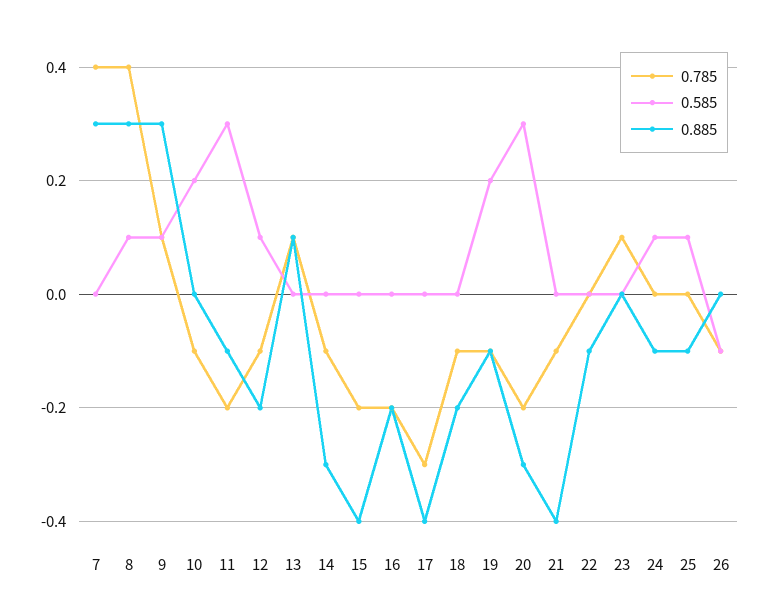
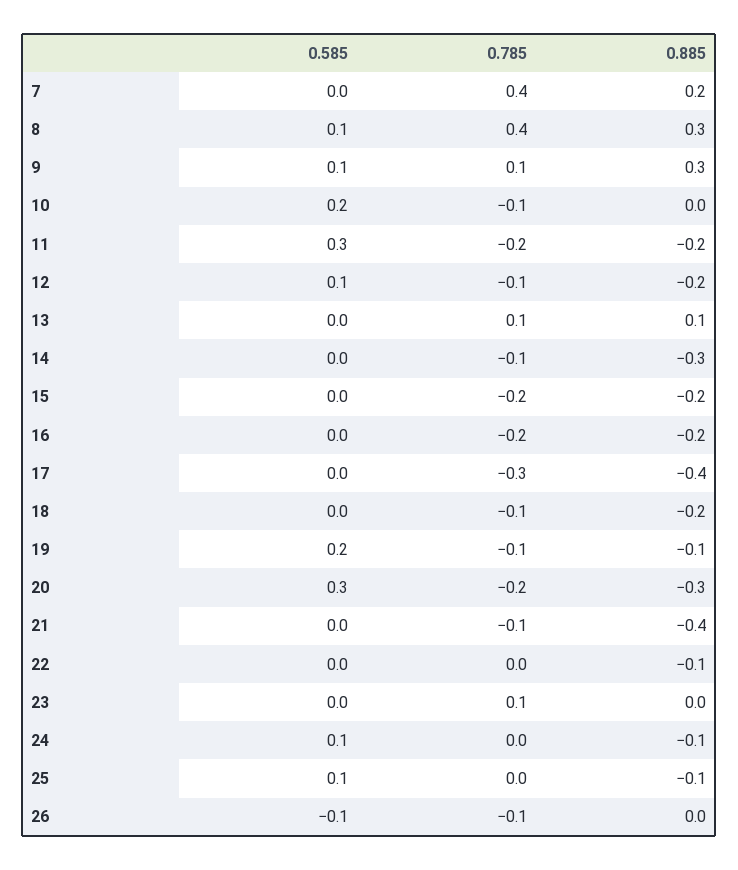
0.885, 7: 0.3 -> 0.2
0.885, 11: -0.1 -> -0.2
0.885, 15: -0.4 -> -0.2

